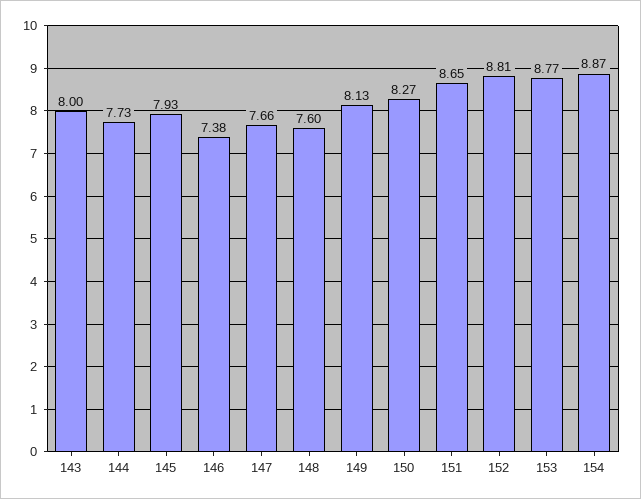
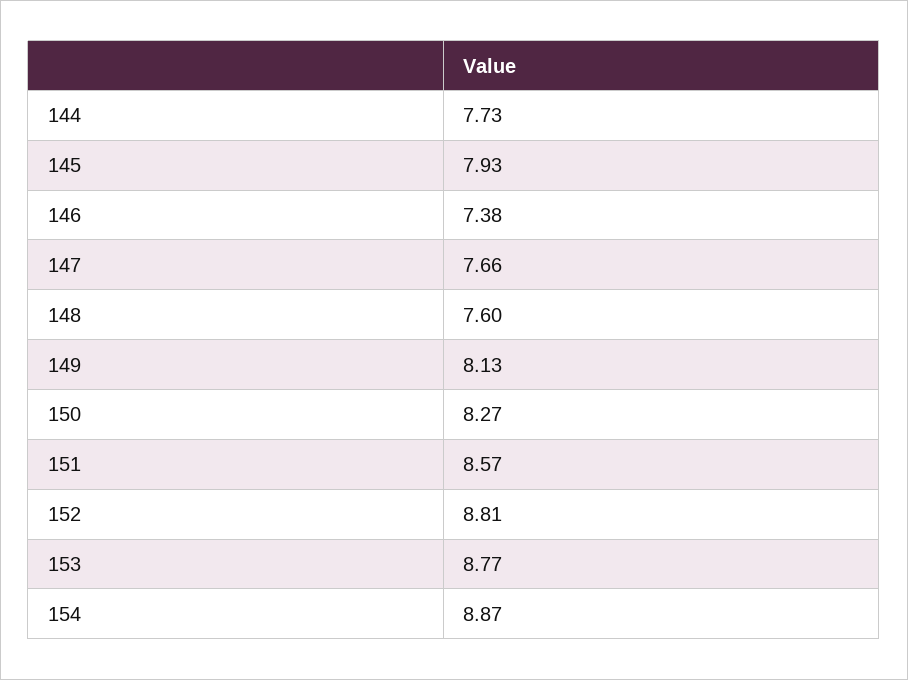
143: 8 -> none
151: 8.65 -> 8.57

